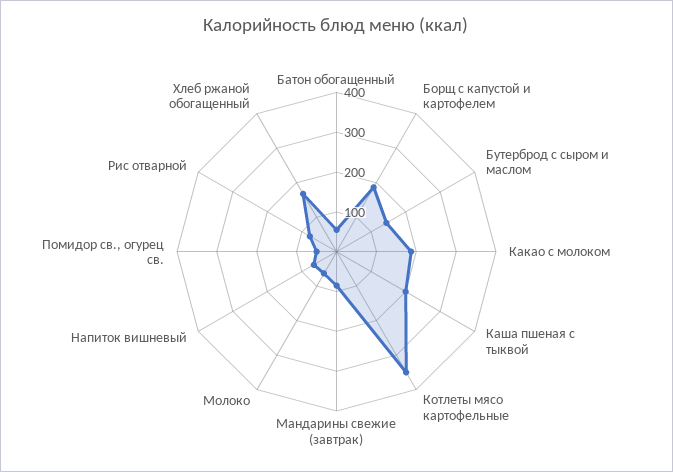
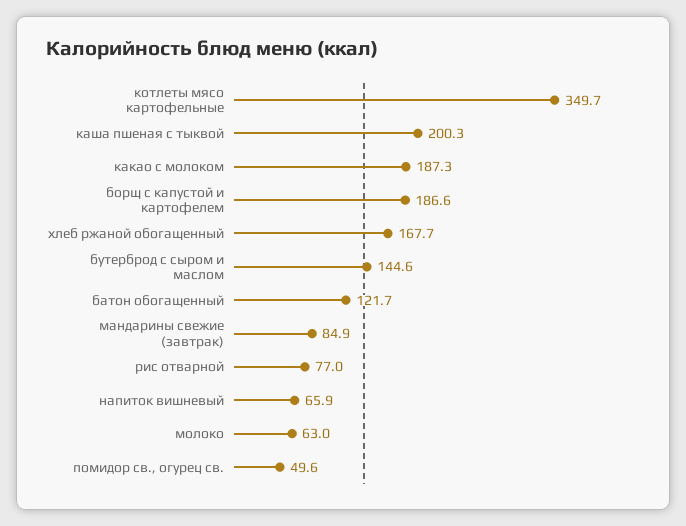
Батон обогащенный: 50 -> 121.7

